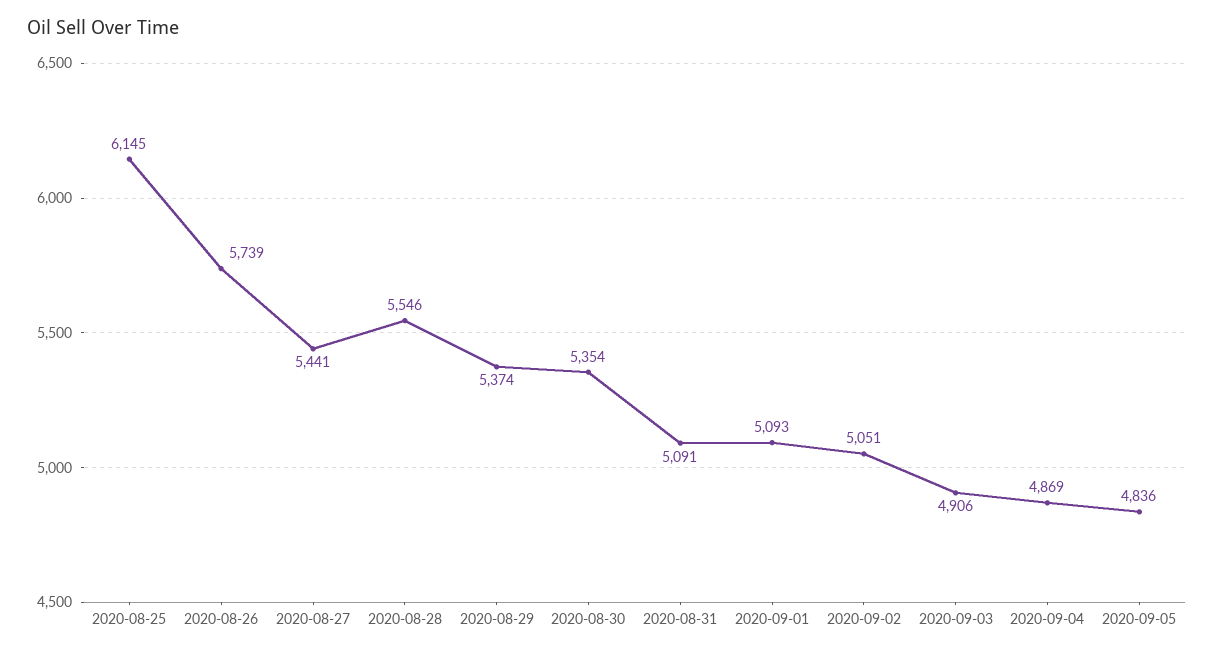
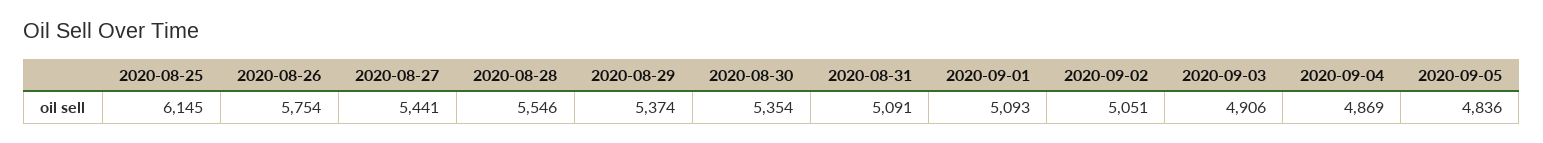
2020-08-26: 5739 -> 5754

